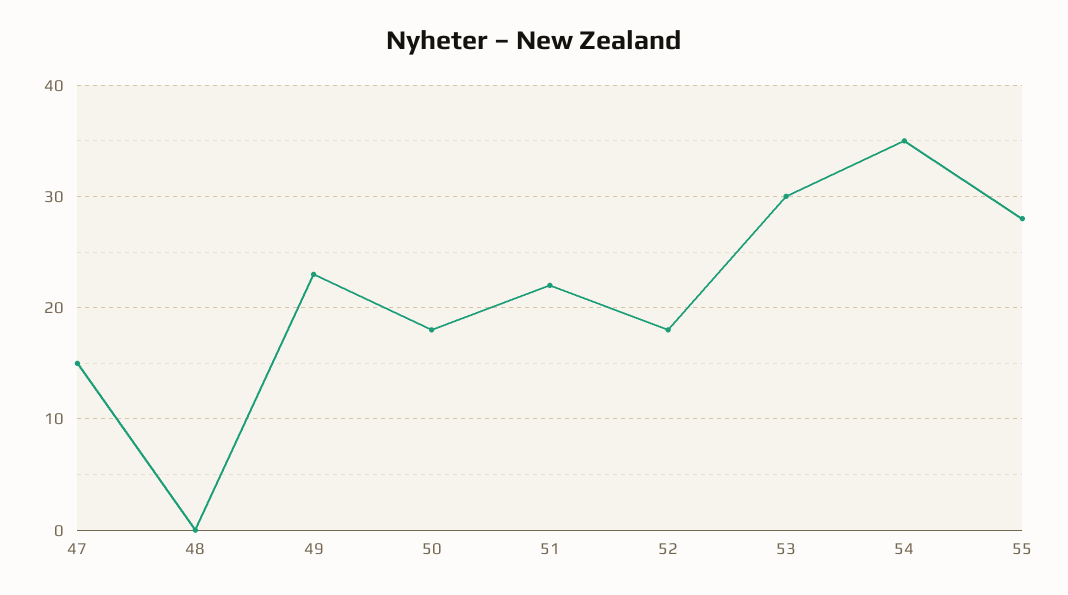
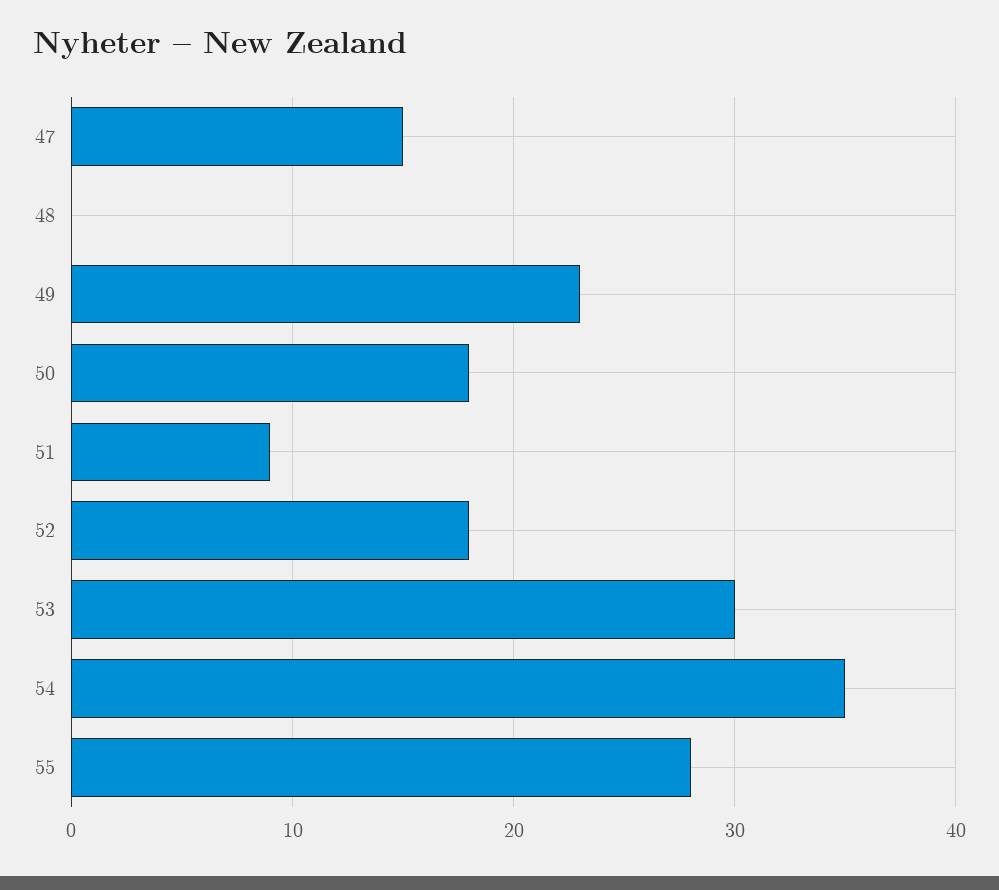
51: 22 -> 9

